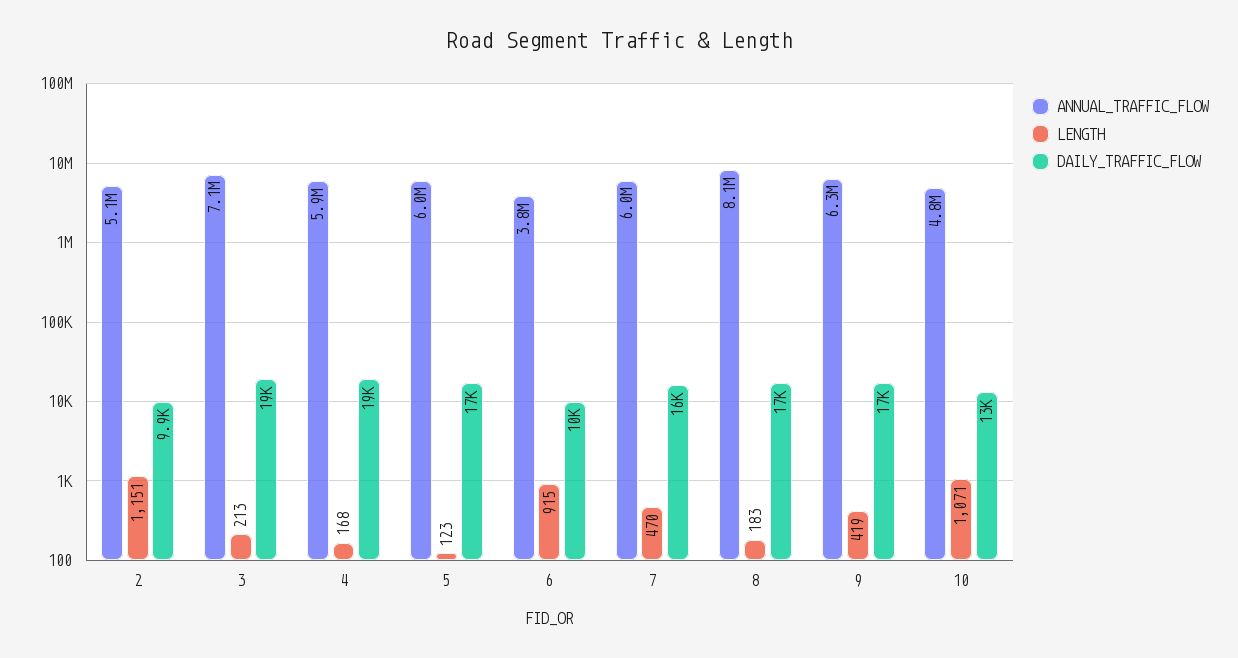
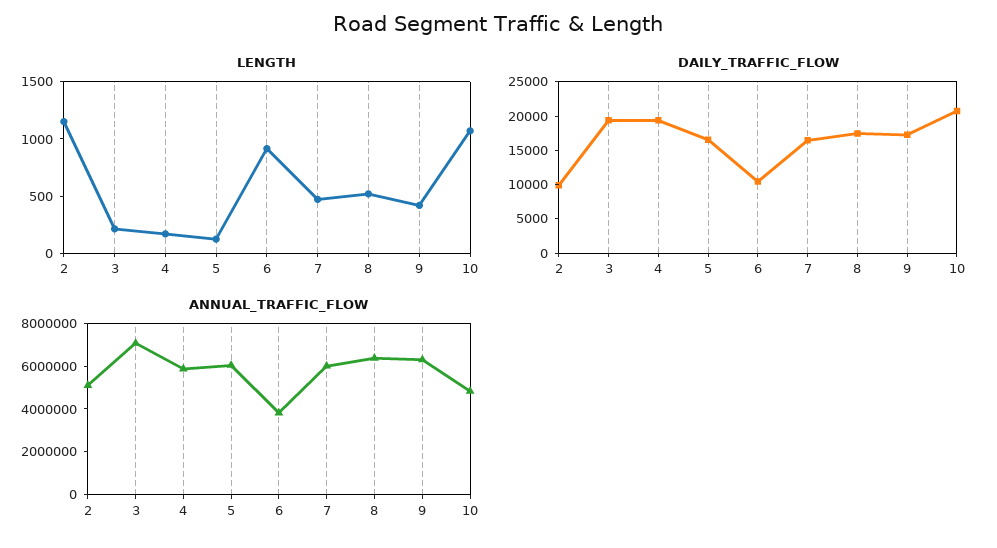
ANNUAL_TRAFFIC_FLOW, 8: 8100000 -> 6500000
LENGTH, 8: 183 -> 500
DAILY_TRAFFIC_FLOW, 10: 13000 -> 20000

